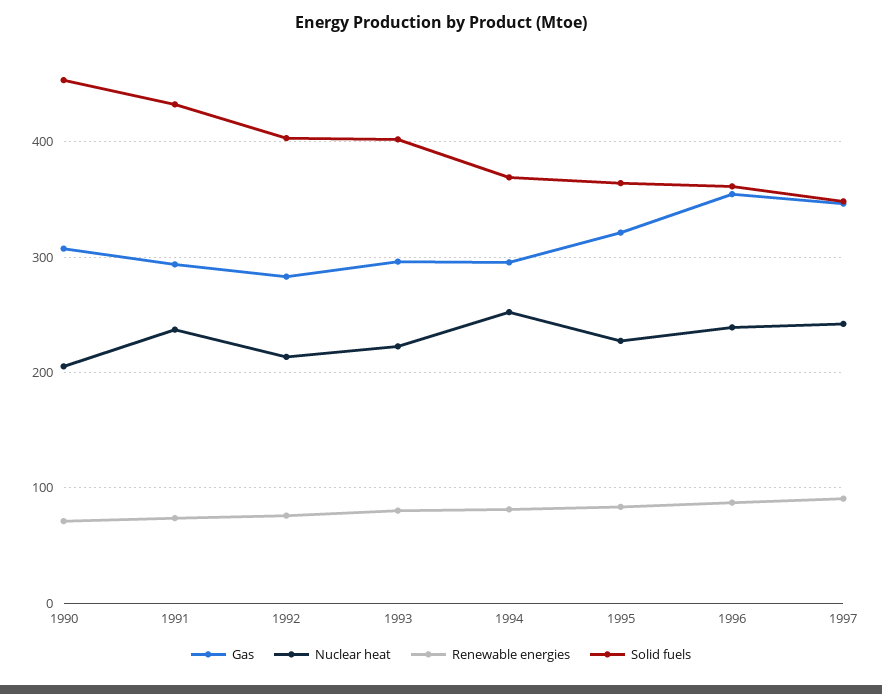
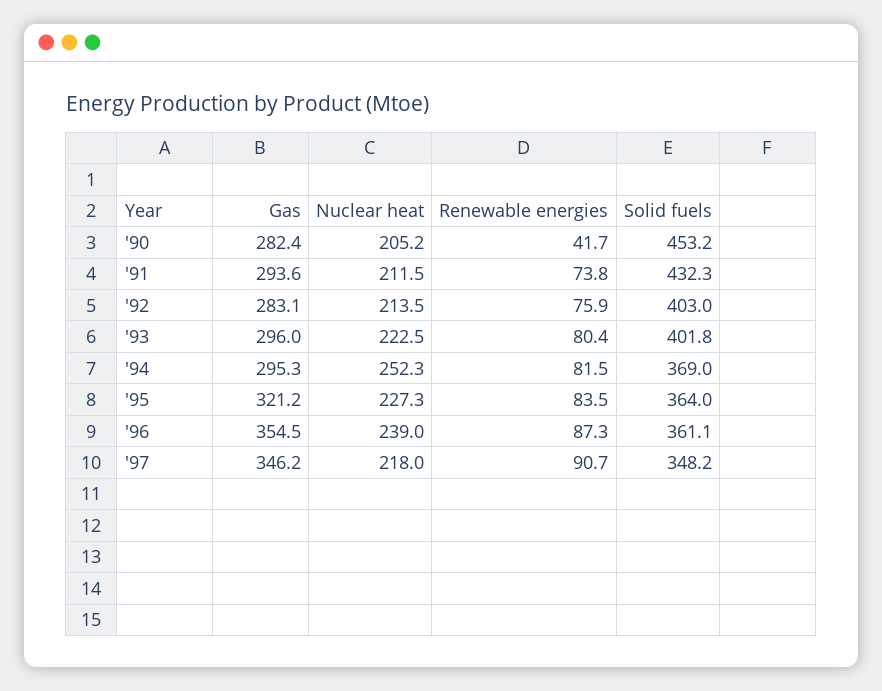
Gas, 1990: 310 -> 282.4
Renewable energies, 1990: 70 -> 41.7
Nuclear heat, 1991: 240 -> 211.5
Nuclear heat, 1997: 240 -> 218

